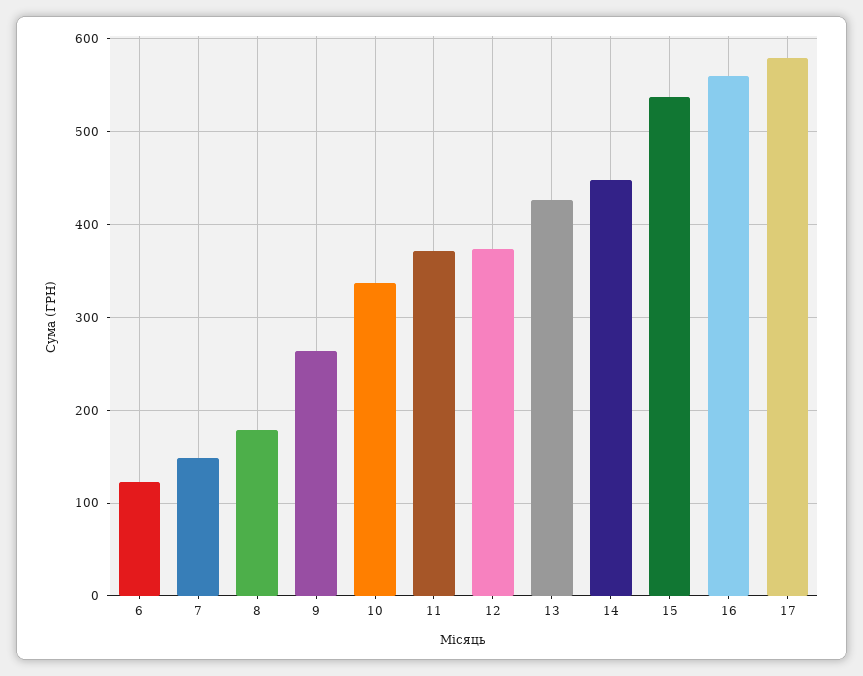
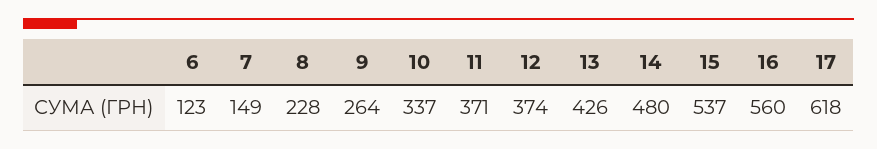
8: 180 -> 228
14: 450 -> 480
17: 580 -> 618

